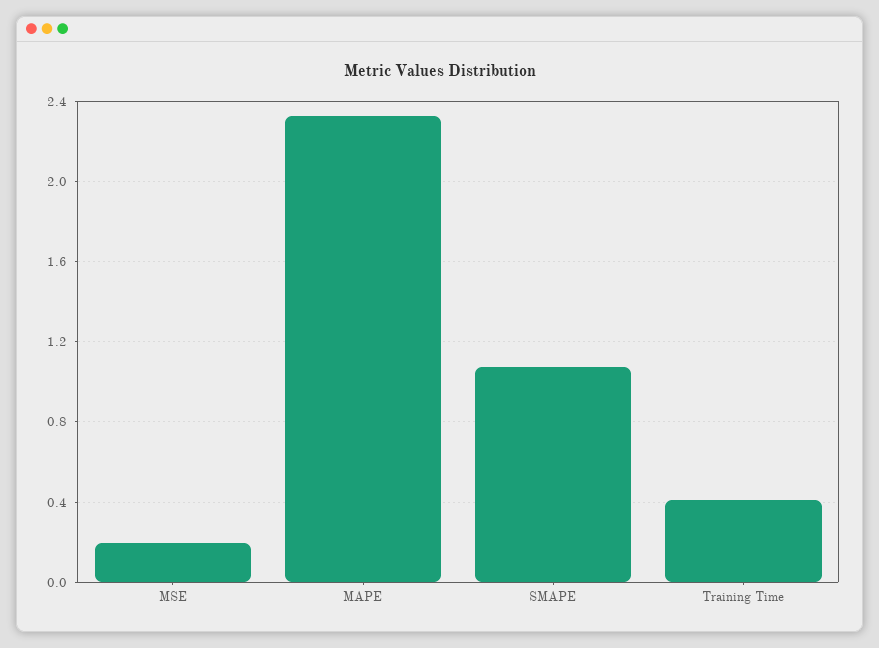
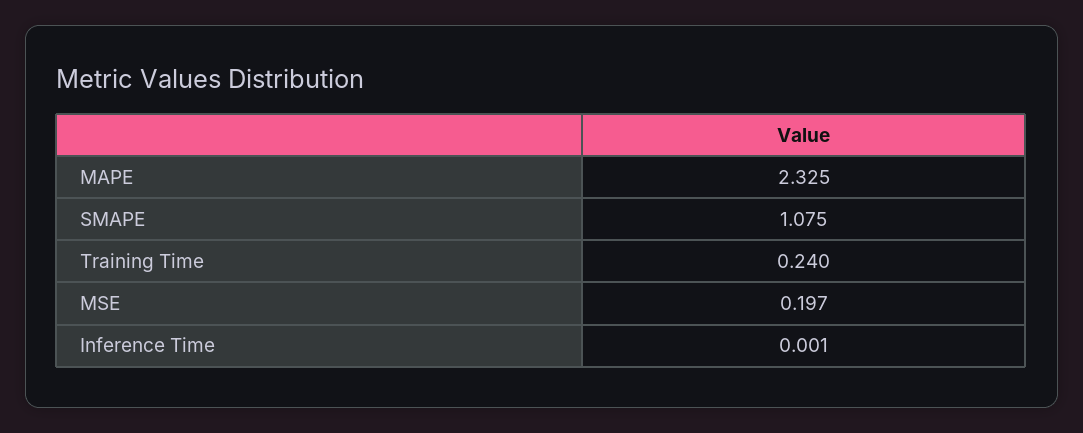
Training Time: 0.4 -> 0.24
Inference Time: none -> 0.001

